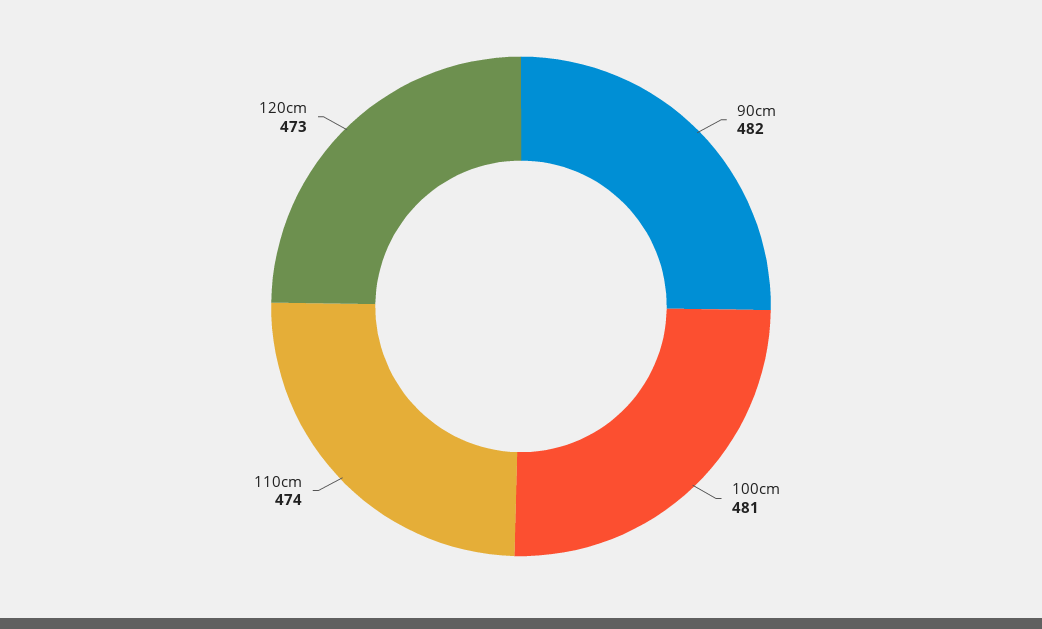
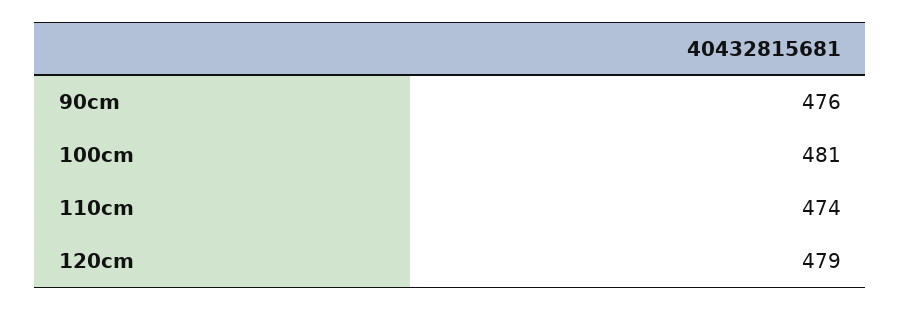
90cm: 482 -> 476
120cm: 473 -> 479

